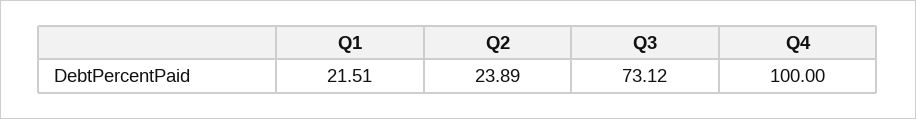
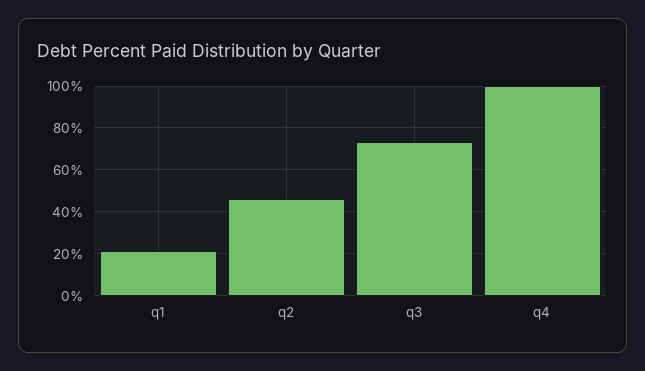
Q2: 23.89 -> 45

